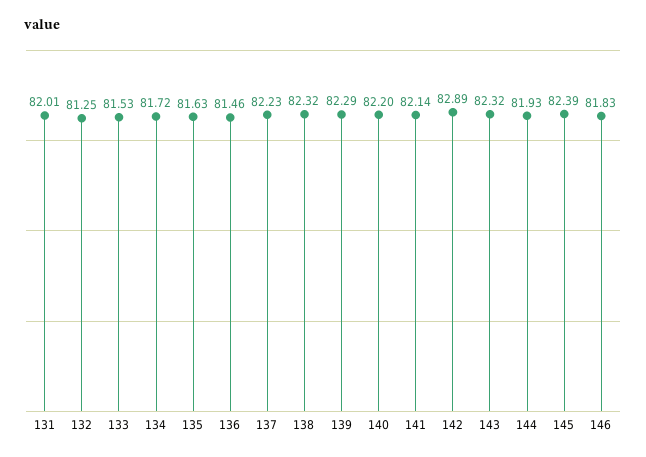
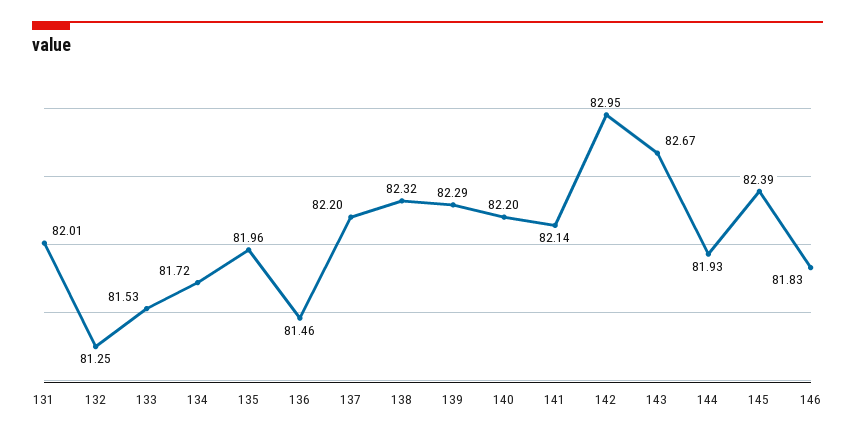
135: 81.63 -> 81.96
137: 82.23 -> 82.2
142: 82.89 -> 82.95
143: 82.32 -> 82.67

